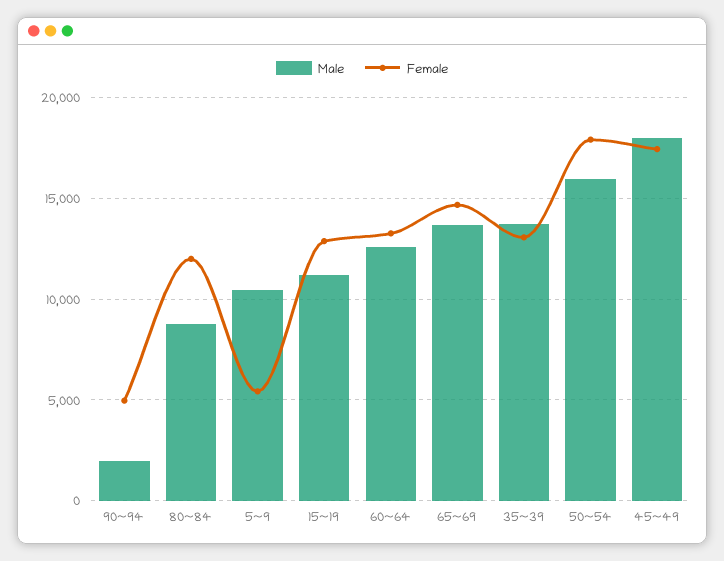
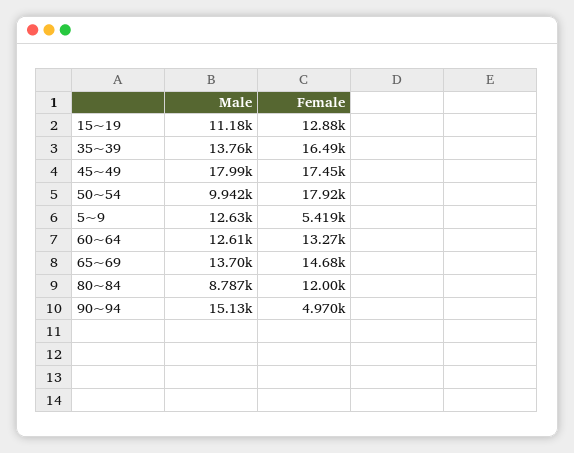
Male, 90~94: 2000 -> 15130
Male, 5~9: 10500 -> 12630
Female, 35~39: 13000 -> 16490
Male, 50~54: 16000 -> 9942

